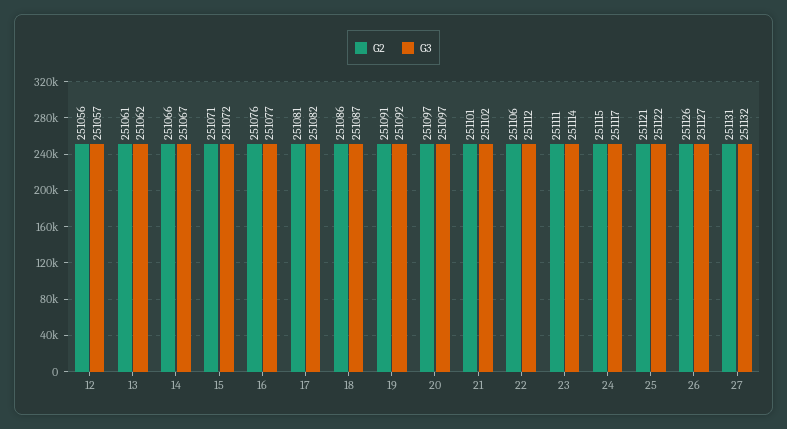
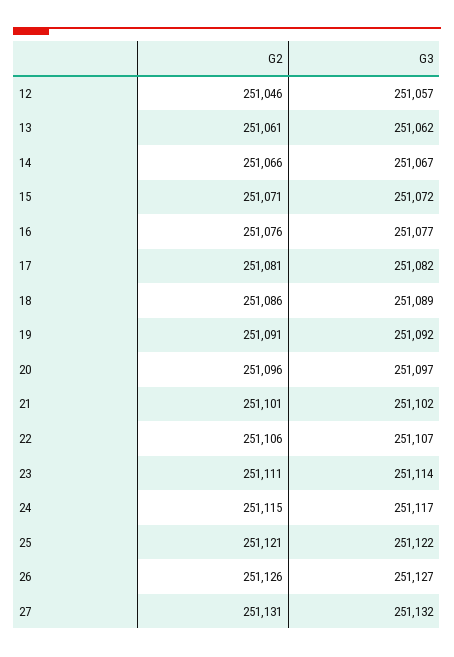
G2, 12: 251056 -> 251046
G3, 18: 251087 -> 251089
G2, 20: 251097 -> 251096
G3, 22: 251112 -> 251107

